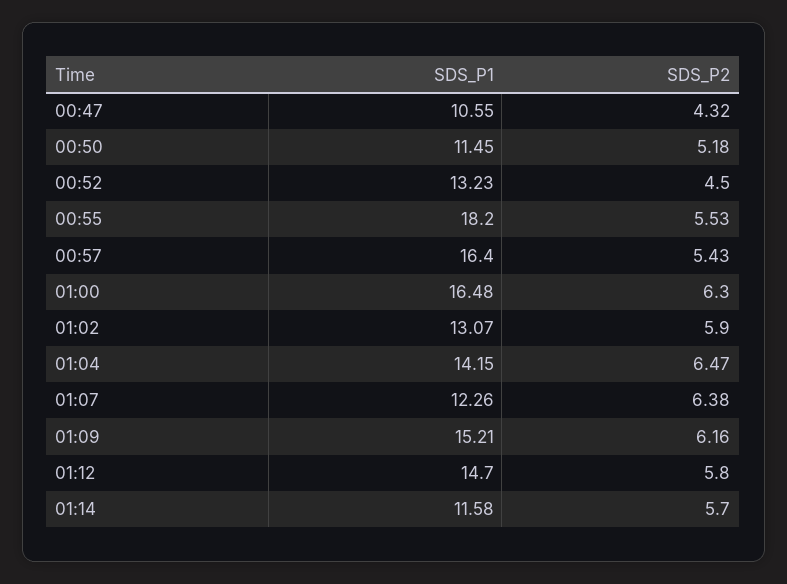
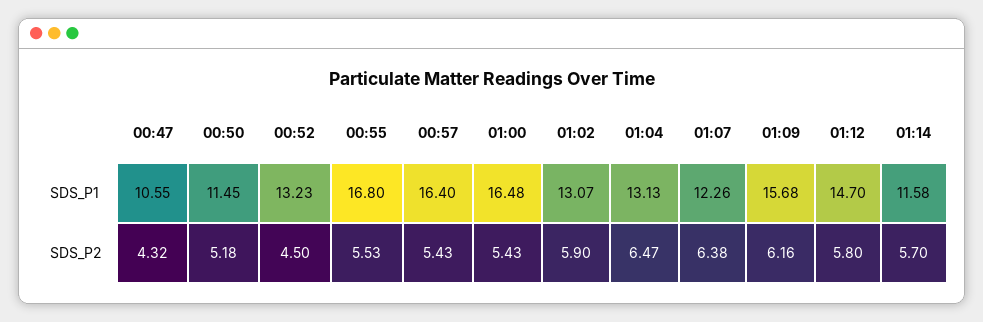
SDS_P1, 00:55: 18.2 -> 16.8
SDS_P2, 01:00: 6.3 -> 5.43
SDS_P1, 01:04: 14.15 -> 13.13
SDS_P1, 01:09: 15.21 -> 15.68

